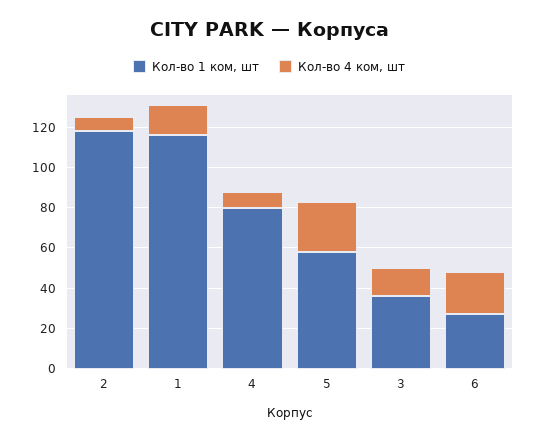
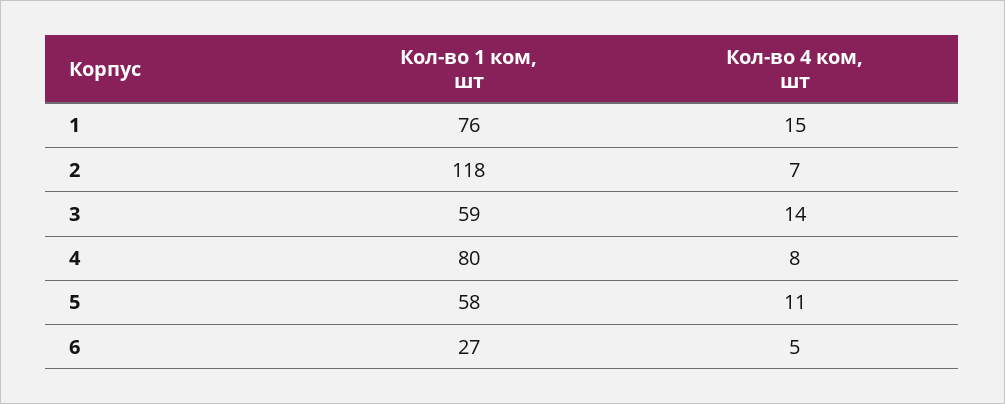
Кол-во 1 ком, шт, 1: 115 -> 76
Кол-во 4 ком, шт, 5: 25 -> 11
Кол-во 1 ком, шт, 3: 35 -> 59
Кол-во 4 ком, шт, 6: 20 -> 5

